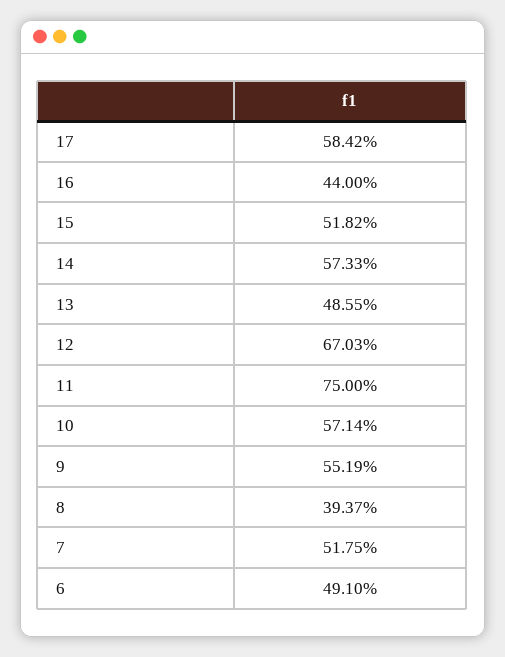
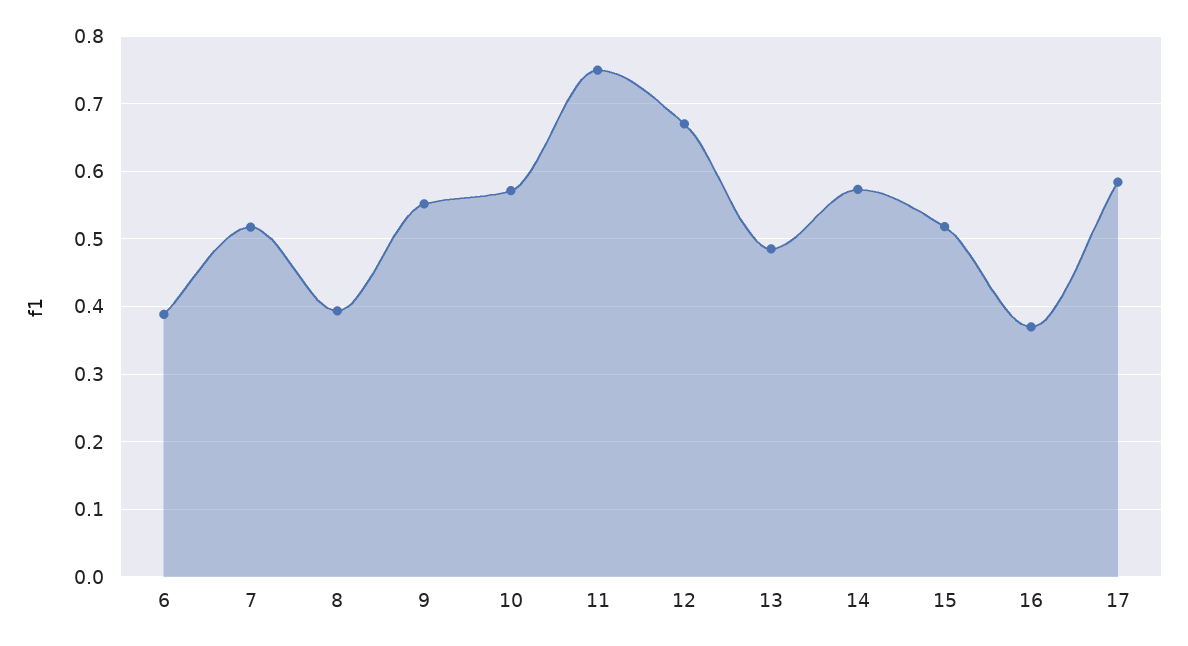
16: 0.44 -> 0.37
6: 0.491 -> 0.39

